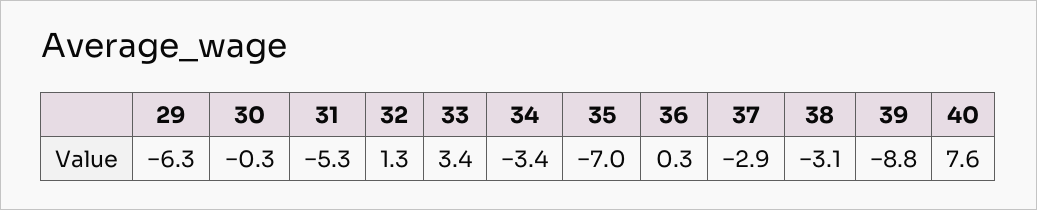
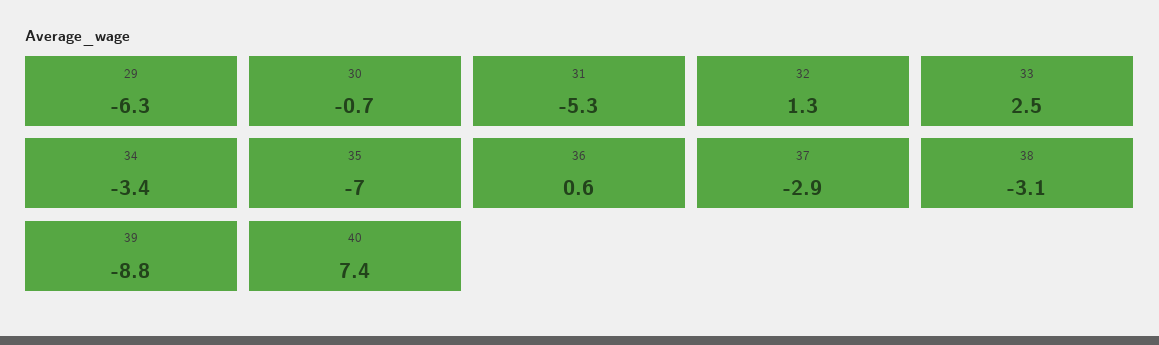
30: -0.3 -> -0.7
33: 3.4 -> 2.5
36: 0.3 -> 0.6
40: 7.6 -> 7.4

